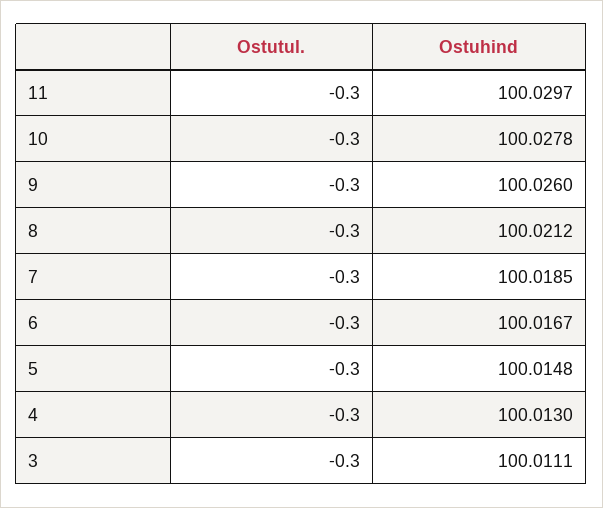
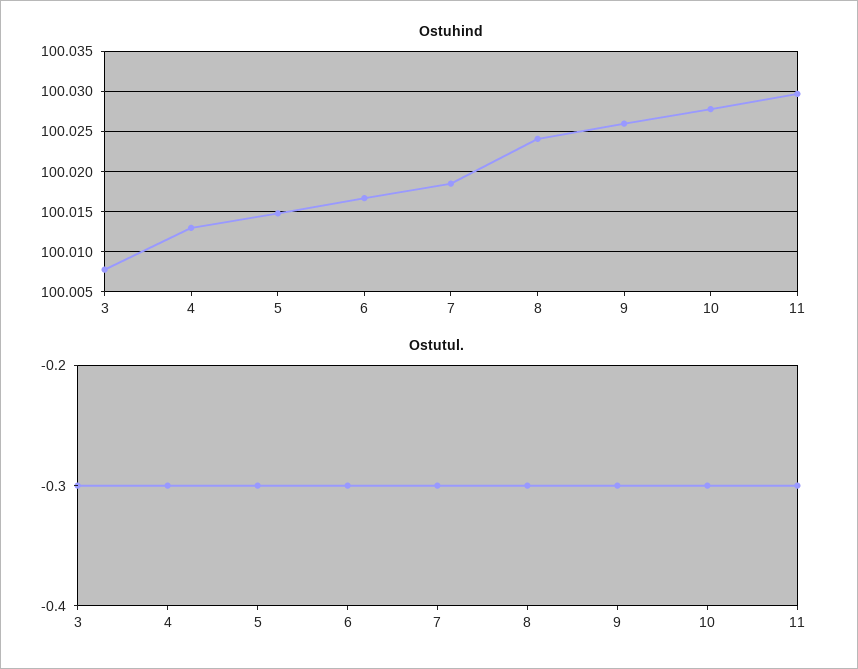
Ostuhind, 8: 100.0212 -> 100.024
Ostuhind, 3: 100.0111 -> 100.008

